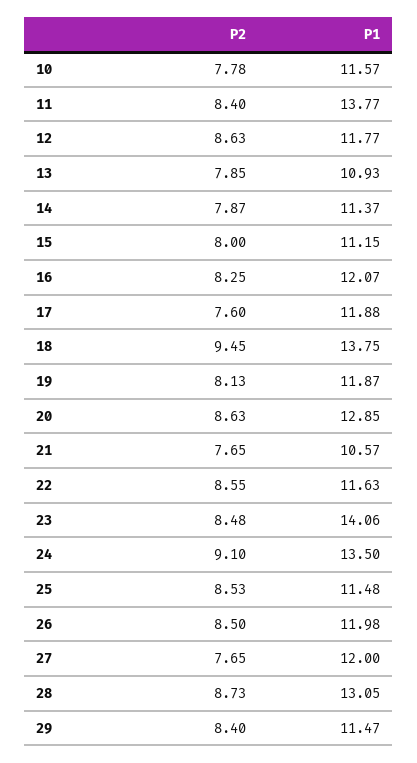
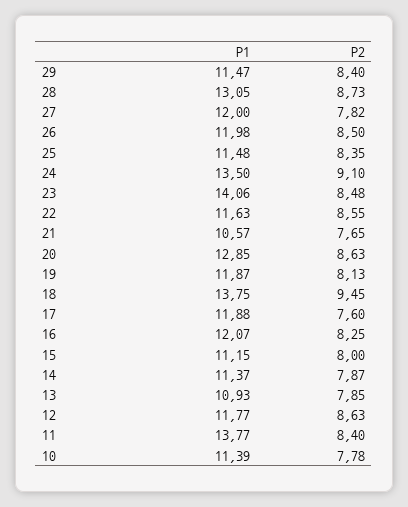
P1, 10: 11.57 -> 11.39
P2, 25: 8.53 -> 8.35
P2, 27: 7.65 -> 7.82

